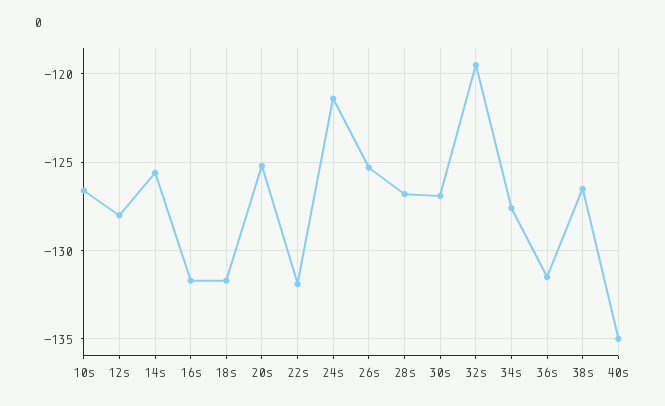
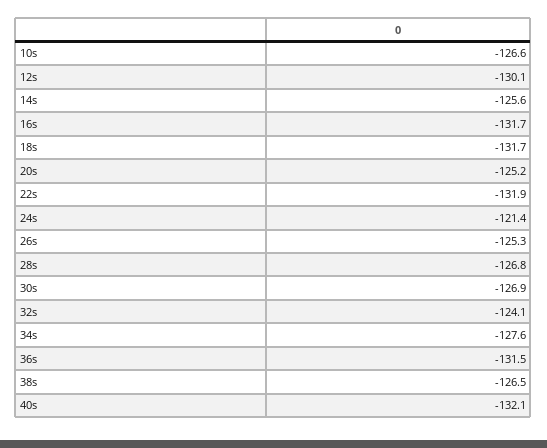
12s: -128 -> -130.1
32s: -119.5 -> -124.1
40s: -135 -> -132.1

